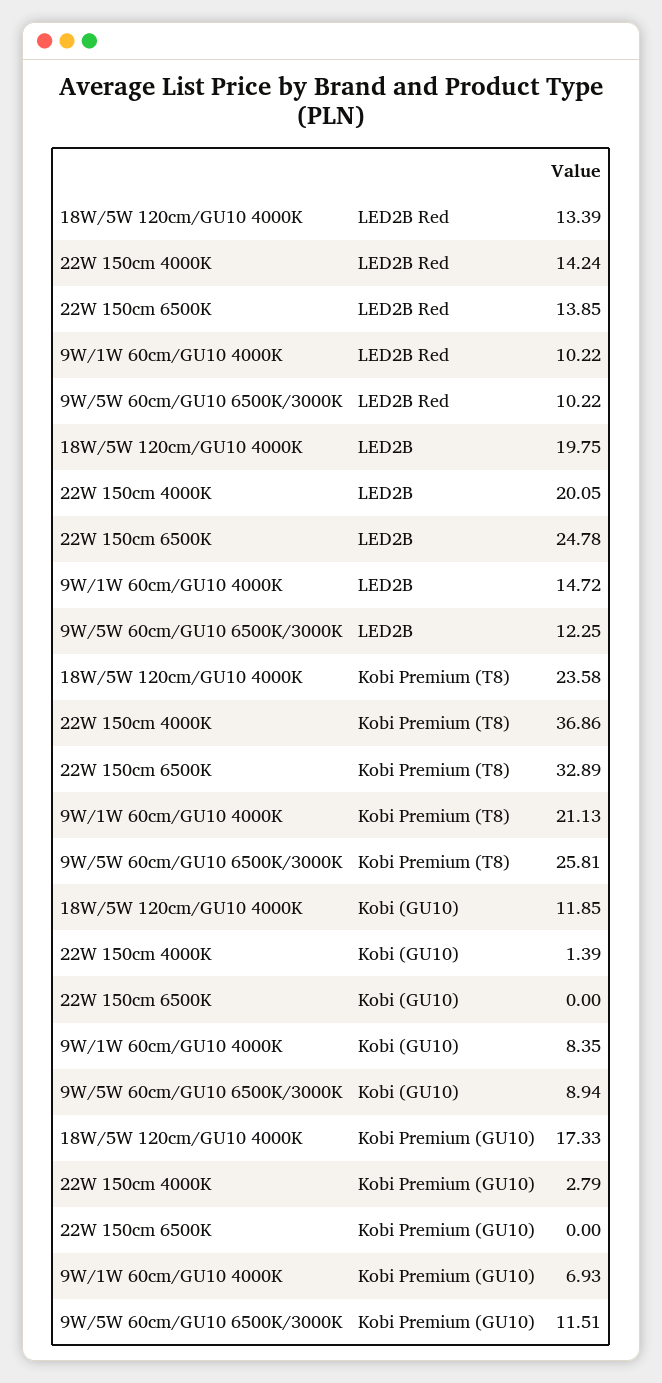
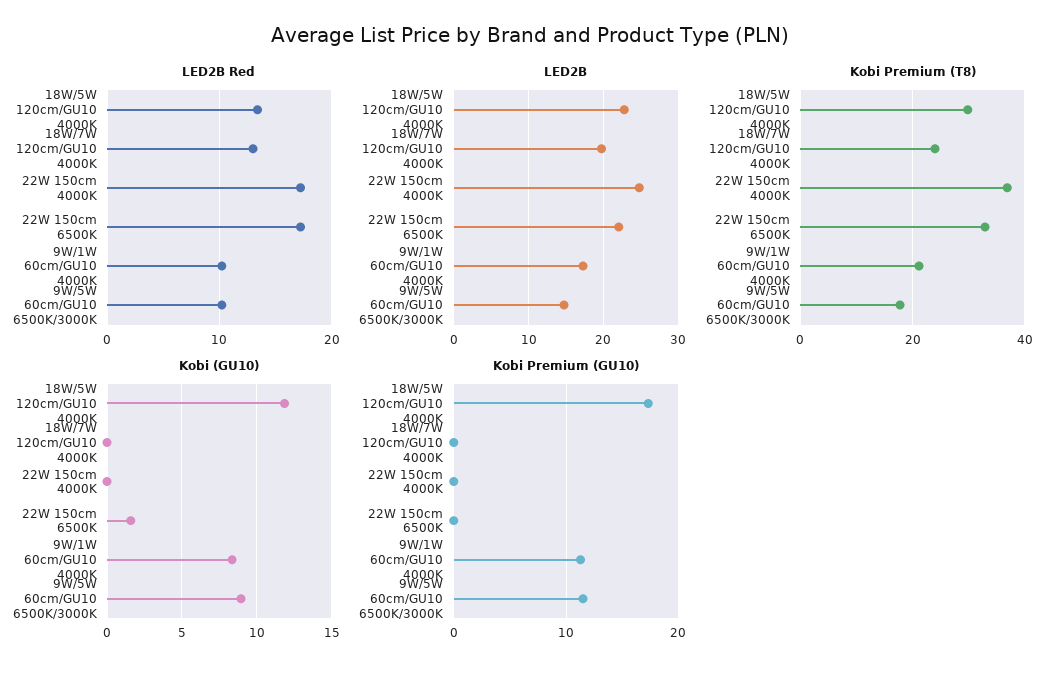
LED2B Red, 22W 150cm 4000K: 14.24 -> 17
LED2B Red, 22W 150cm 6500K: 13.85 -> 17
LED2B, 18W/5W 120cm/GU10 4000K: 19.75 -> 23
LED2B, 22W 150cm 4000K: 20.05 -> 25
LED2B, 22W 150cm 6500K: 24.78 -> 22
LED2B, 9W/1W 60cm/GU10 4000K: 14.72 -> 17
LED2B, 9W/5W 60cm/GU10 6500K/3000K: 12.25 -> 15
Kobi Premium (T8), 18W/5W 120cm/GU10 4000K: 23.58 -> 30
Kobi Premium (T8), 9W/5W 60cm/GU10 6500K/3000K: 25.81 -> 18
Kobi (GU10), 22W 150cm 4000K: 1.39 -> 0
Kobi (GU10), 22W 150cm 6500K: 0 -> 1.5
Kobi Premium (GU10), 22W 150cm 4000K: 2.79 -> 0
Kobi Premium (GU10), 9W/1W 60cm/GU10 4000K: 6.93 -> 11
LED2B Red, 18W/7W 120cm/GU10 4000K: none -> 13
LED2B, 18W/7W 120cm/GU10 4000K: none -> 20
Kobi Premium (T8), 18W/7W 120cm/GU10 4000K: none -> 24
Kobi (GU10), 18W/7W 120cm/GU10 4000K: none -> 0
Kobi Premium (GU10), 18W/7W 120cm/GU10 4000K: none -> 0

